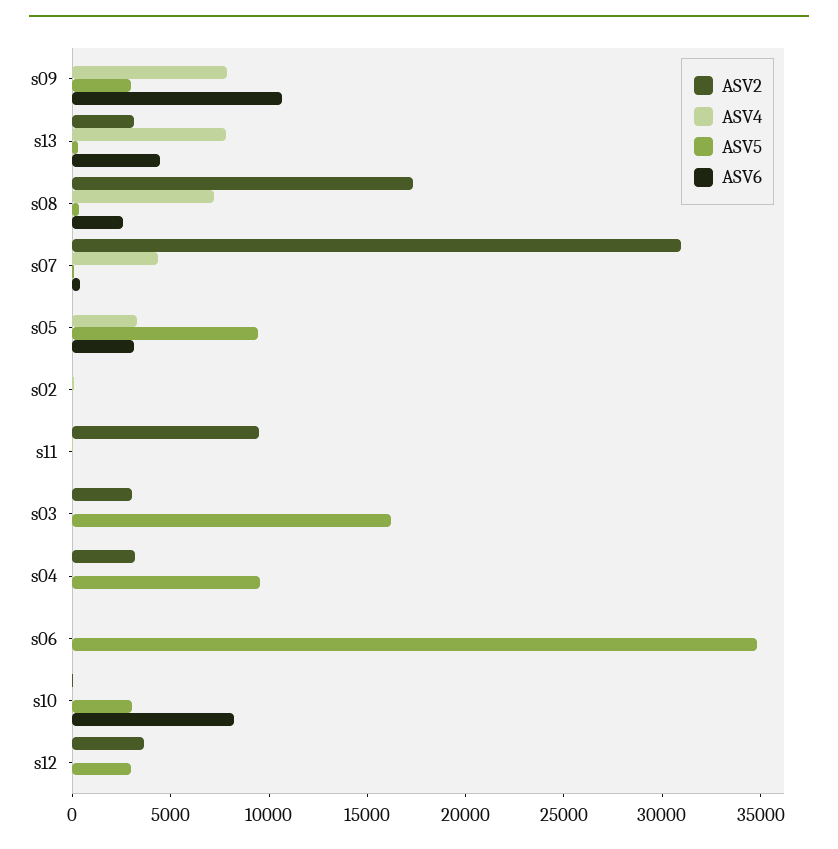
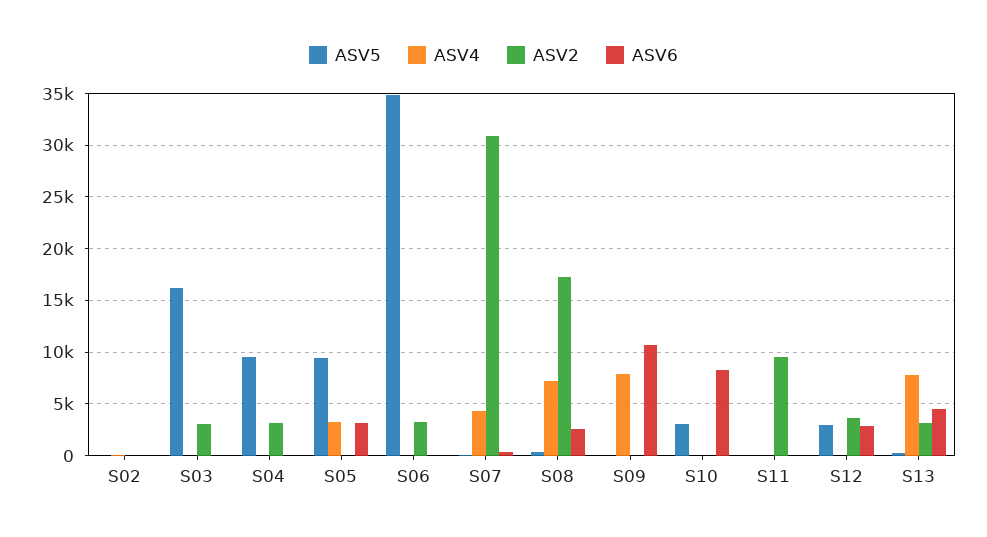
ASV5, s09: 3000 -> 0
ASV2, s06: 0 -> 3000
ASV6, s12: 0 -> 3000

